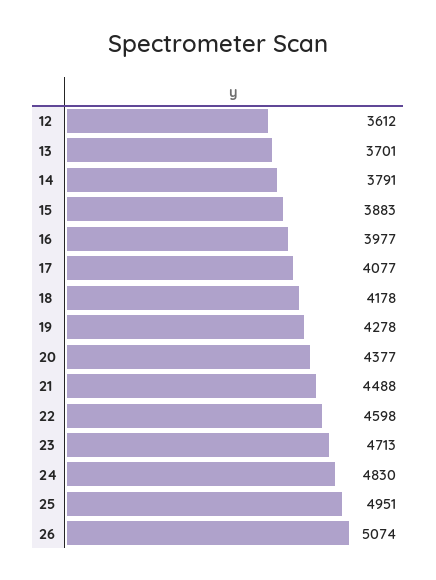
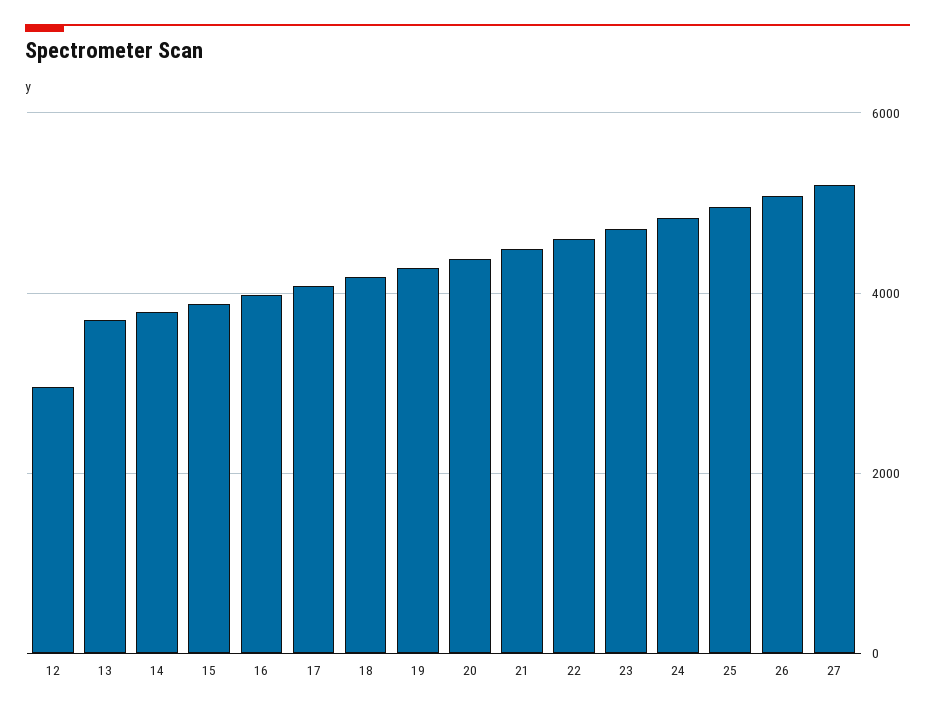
12: 3612 -> 3000
27: none -> 5200

